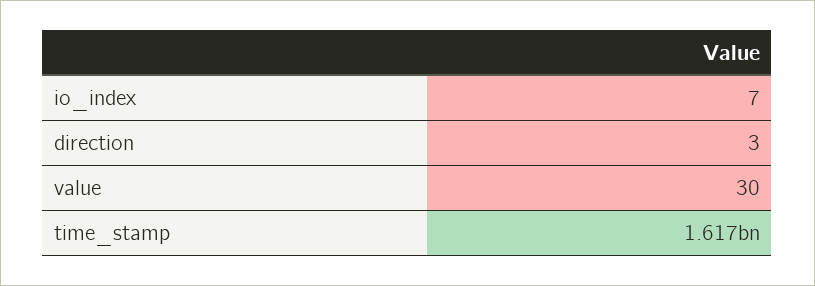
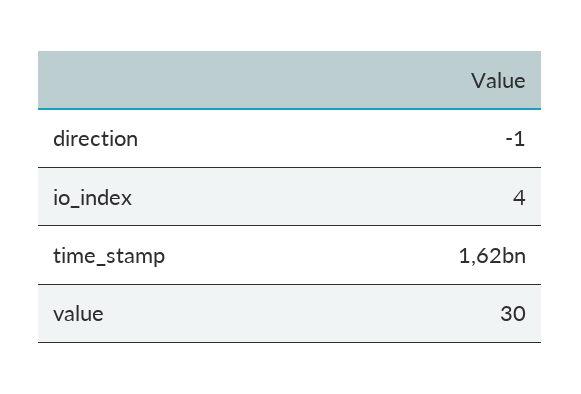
io_index: 7 -> 4
direction: 3 -> -1

